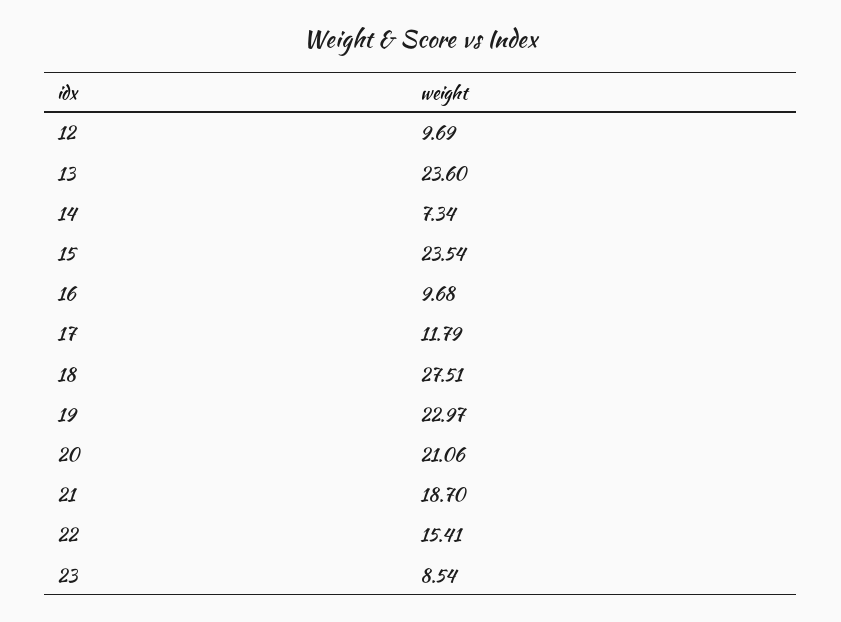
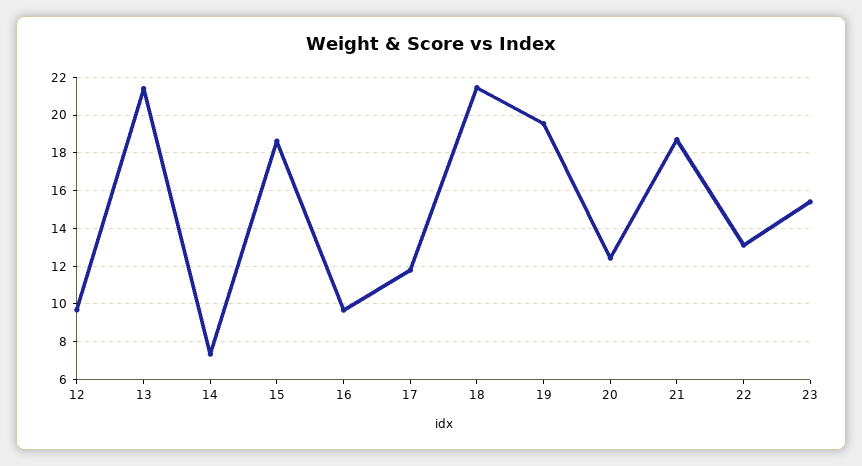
13: 23.6 -> 21.5
15: 23.54 -> 18.5
18: 27.51 -> 21.5
19: 22.97 -> 19.5
20: 21.06 -> 12.5
22: 15.41 -> 13
23: 8.54 -> 15.5

